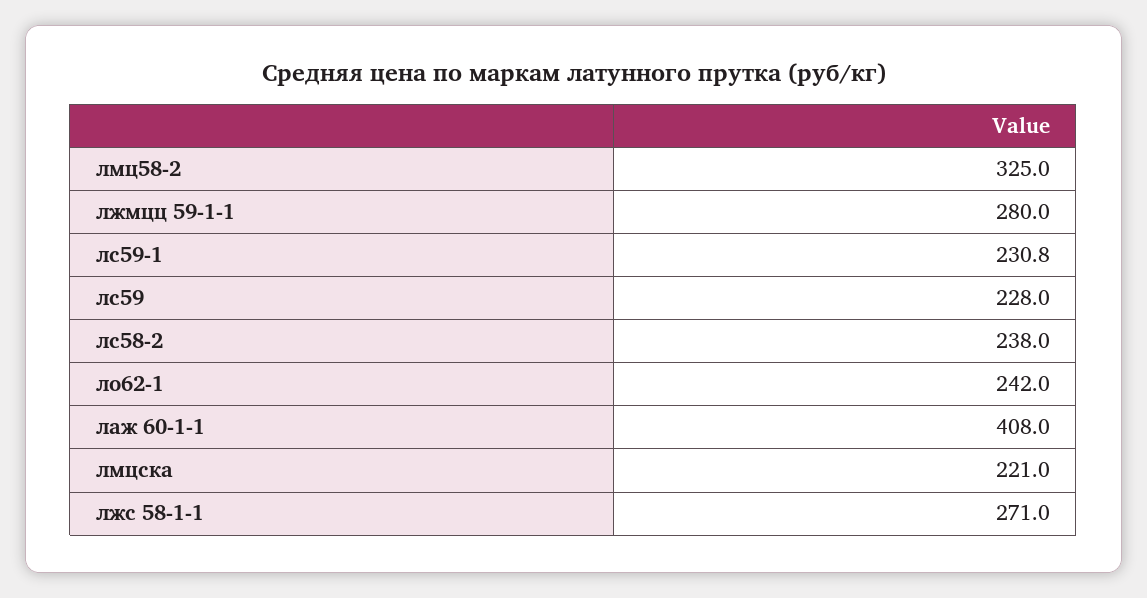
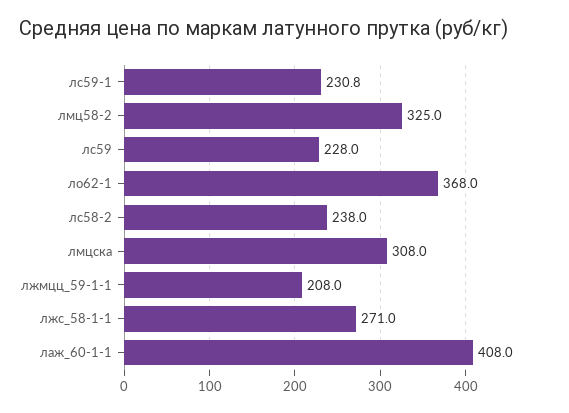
лжмцц 59-1-1: 280 -> 208
ло62-1: 242 -> 368
лмцска: 221 -> 308

